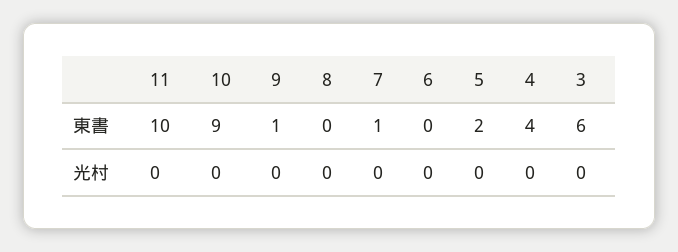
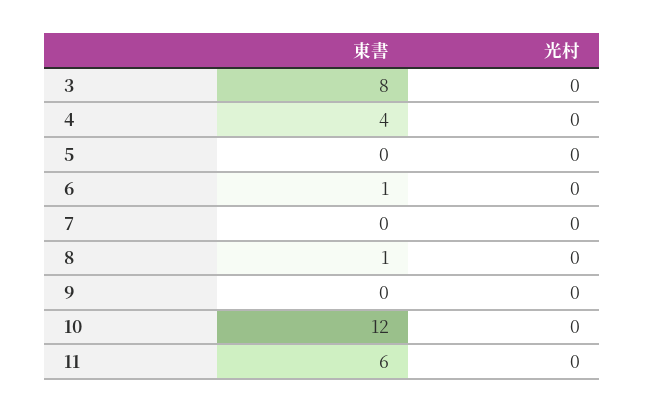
11, 東書: 10 -> 6
10, 東書: 9 -> 12
9, 東書: 1 -> 0
8, 東書: 0 -> 1
7, 東書: 1 -> 0
6, 東書: 0 -> 1
5, 東書: 2 -> 0
3, 東書: 6 -> 8

